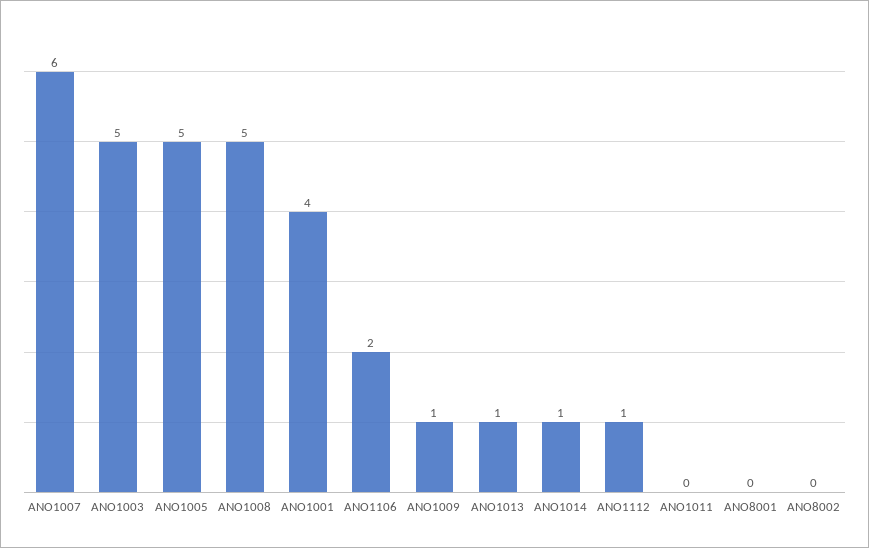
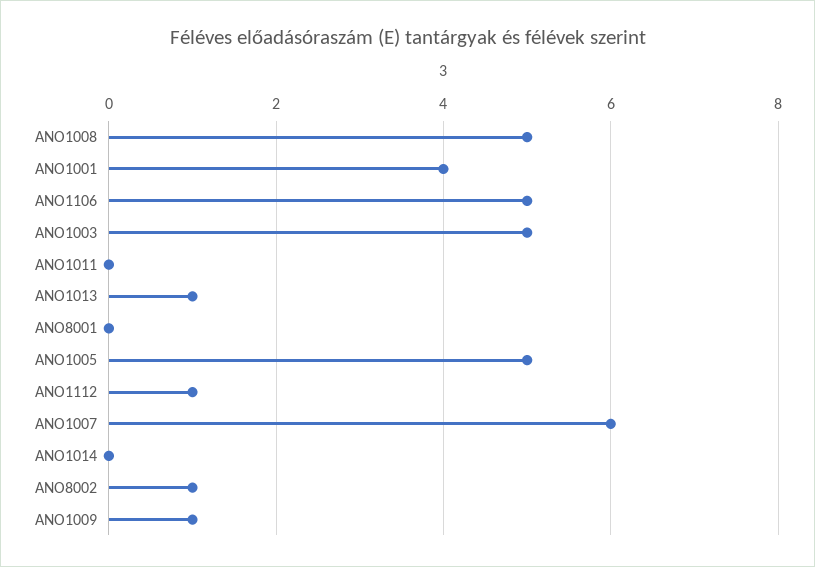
ANO1106: 2 -> 5
ANO1014: 1 -> 0
ANO8002: 0 -> 1

